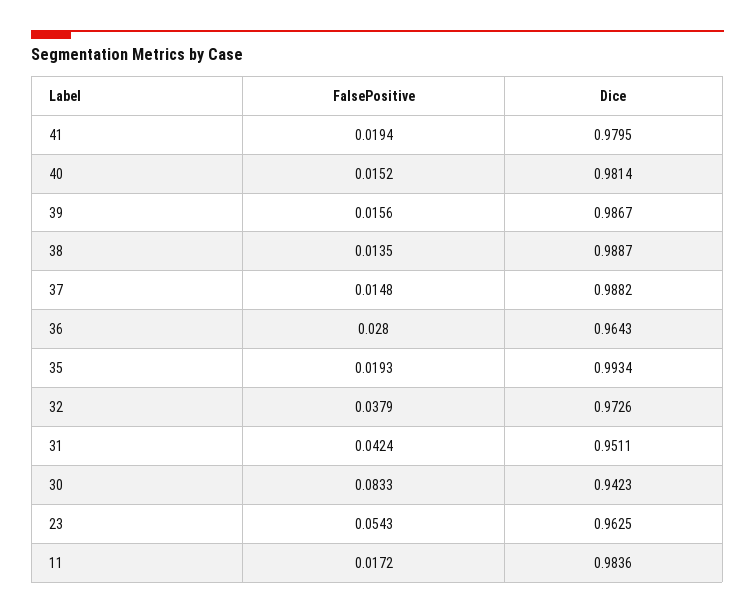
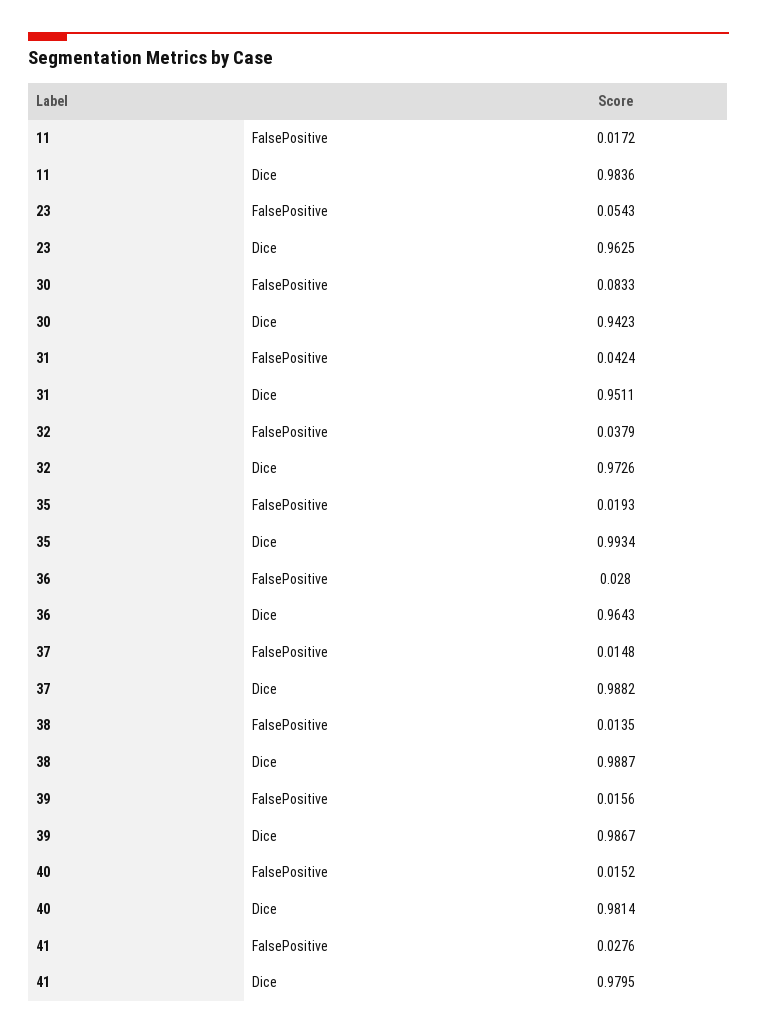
FalsePositive, 41: 0.0194 -> 0.0276

